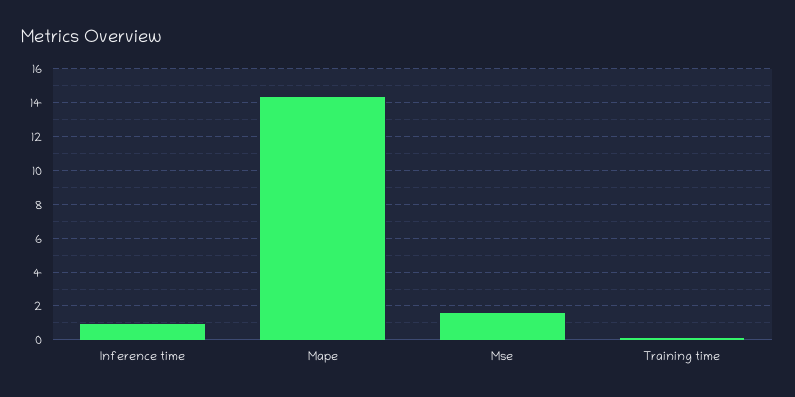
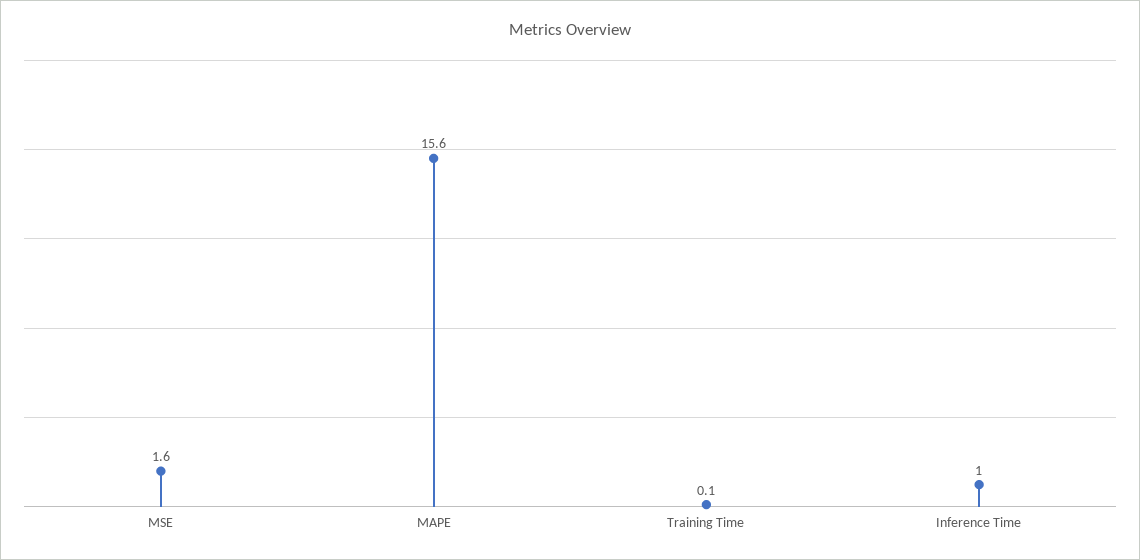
Mape: 14.5 -> 15.6

